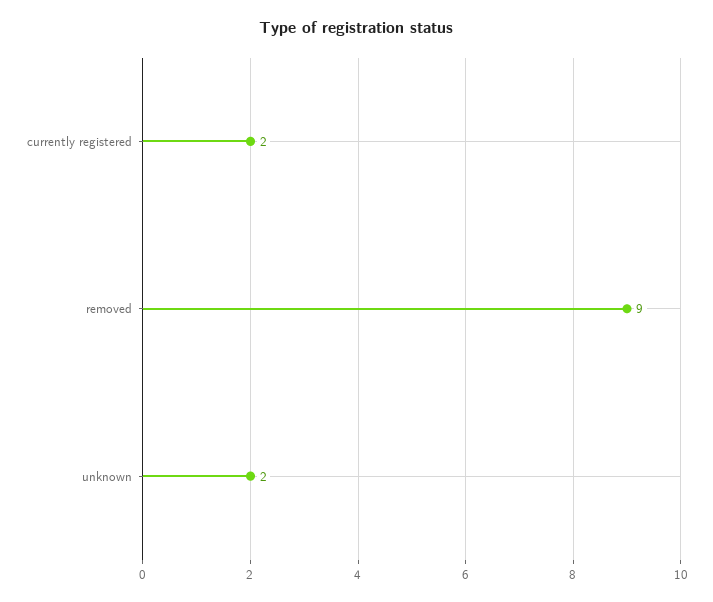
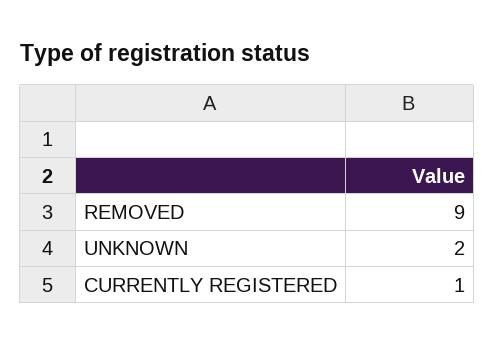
currently registered: 2 -> 1

